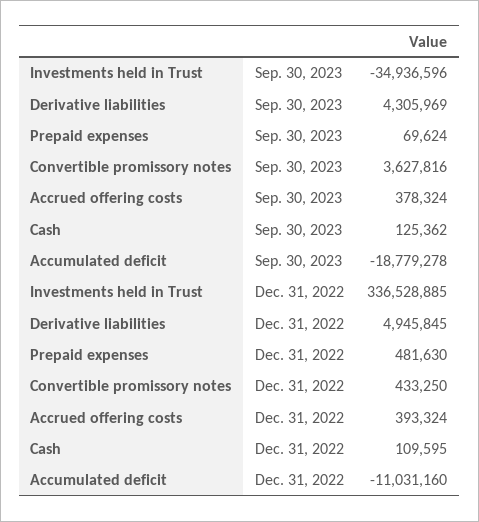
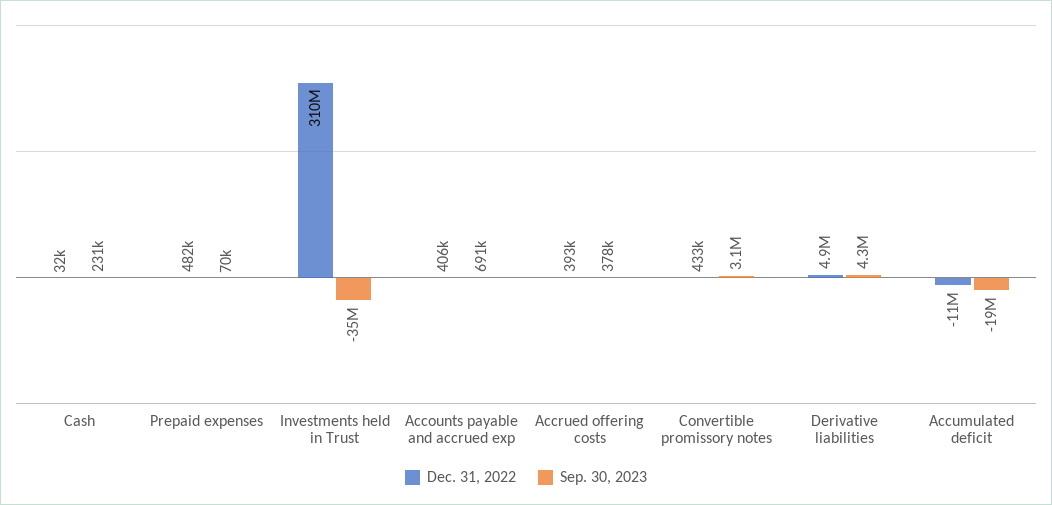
Sep. 30, 2023, Convertible promissory notes: 3627816 -> 3100000
Sep. 30, 2023, Cash: 125362 -> 231000
Dec. 31, 2022, Investments held in Trust: 336528885 -> 310000000
Dec. 31, 2022, Cash: 109595 -> 32000
Dec. 31, 2022, Accounts payable and accrued exp: none -> 406000
Sep. 30, 2023, Accounts payable and accrued exp: none -> 691000

